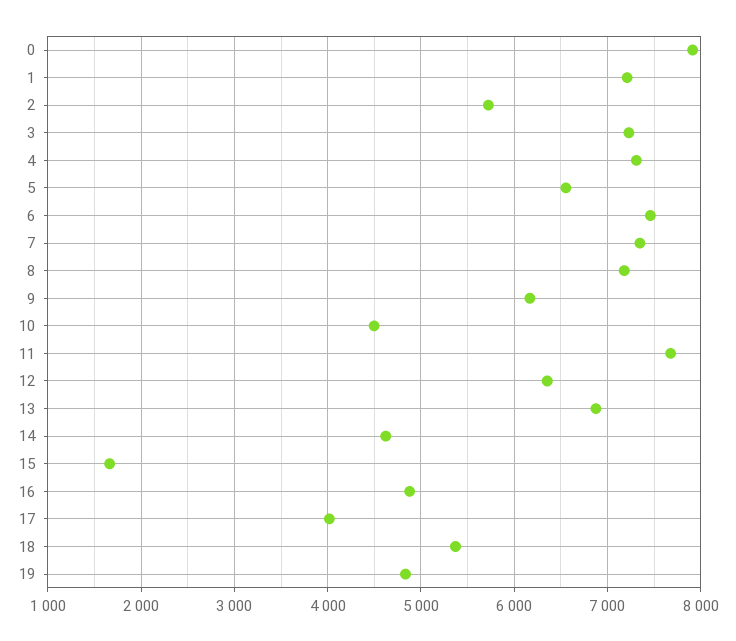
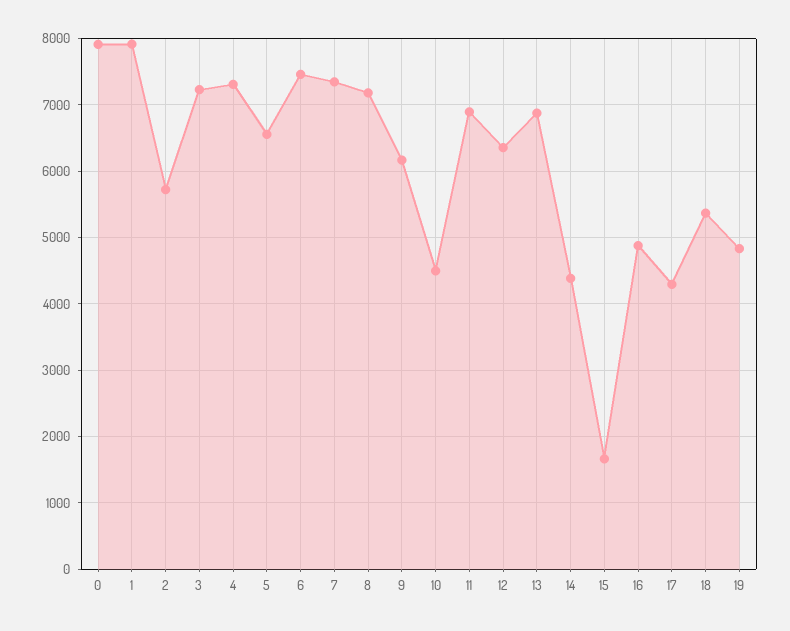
1: 7200 -> 7900
11: 7700 -> 6900
14: 4600 -> 4400
17: 4000 -> 4300

